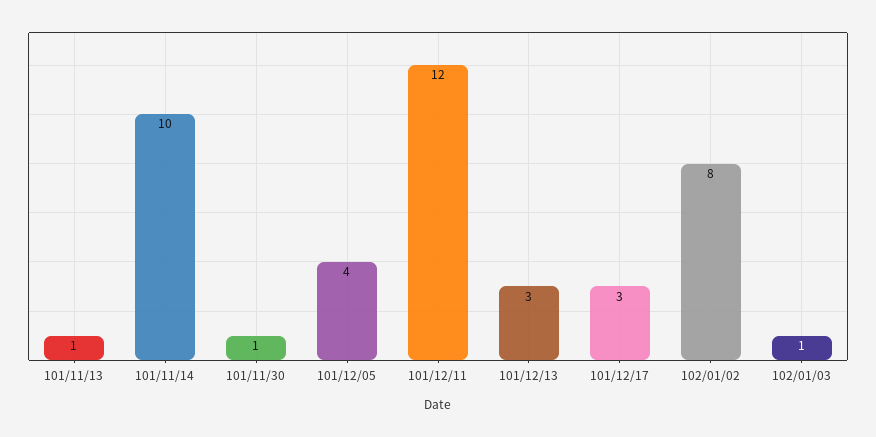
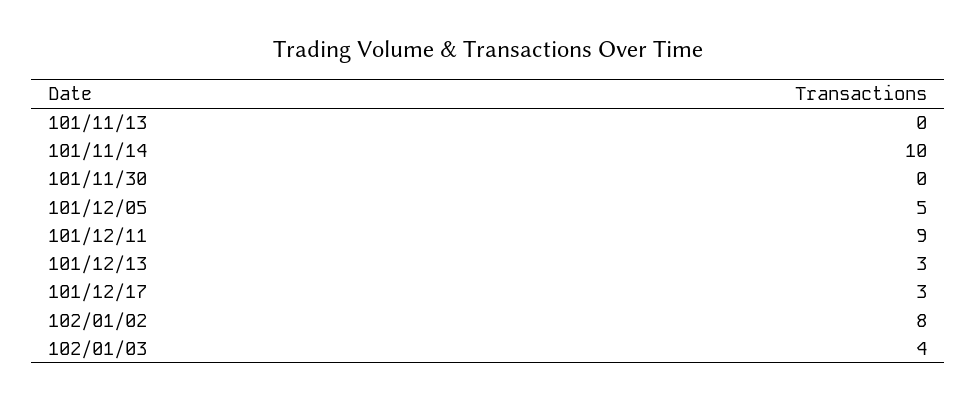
101/11/13: 1 -> 0
101/11/30: 1 -> 0
101/12/05: 4 -> 5
101/12/11: 12 -> 9
102/01/03: 1 -> 4

